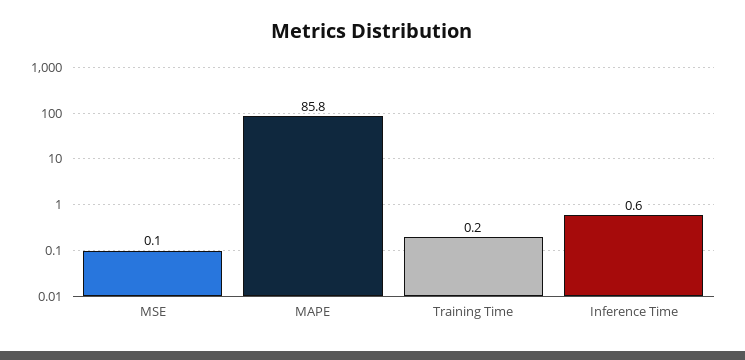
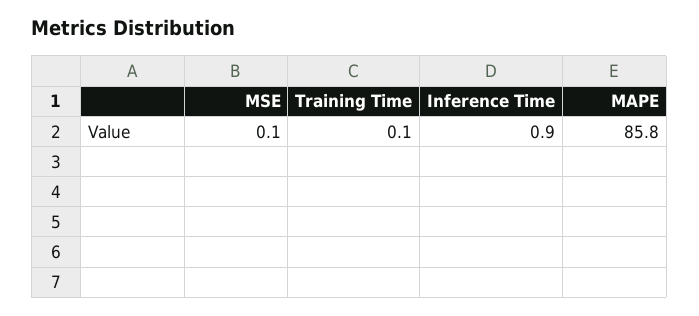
Training Time: 0.2 -> 0.1
Inference Time: 0.6 -> 0.9

